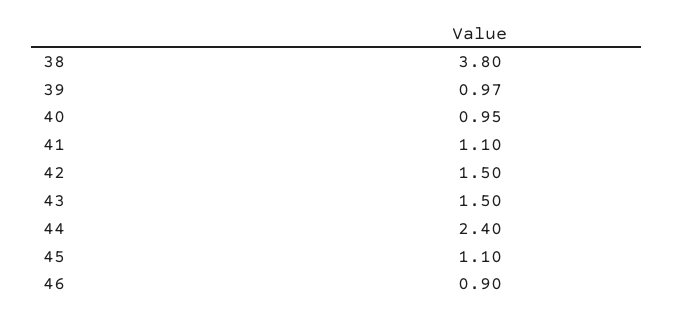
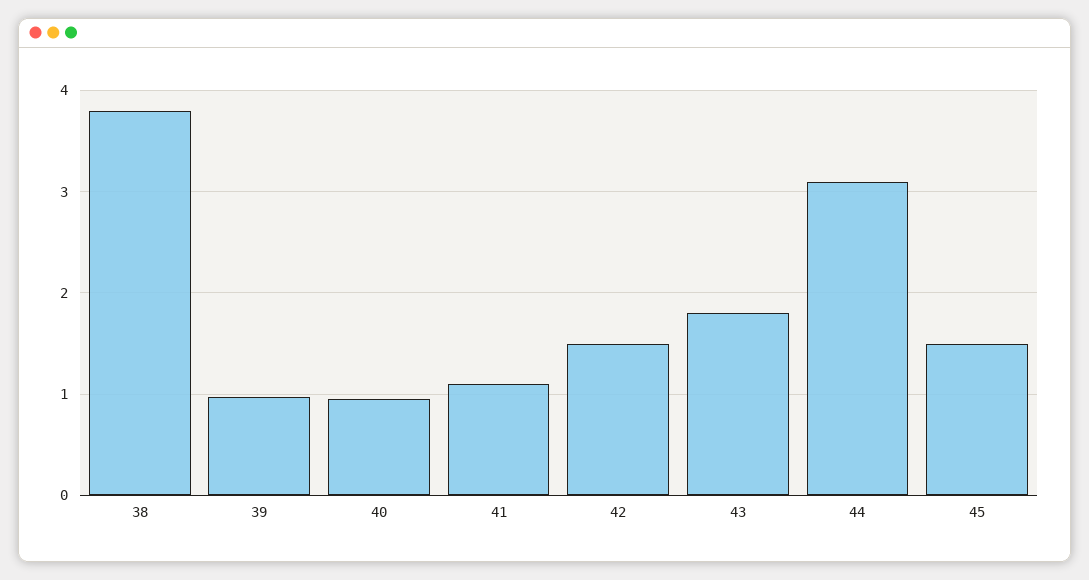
43: 1.5 -> 1.8
44: 2.4 -> 3.1
45: 1.1 -> 1.5
46: 0.9 -> none

